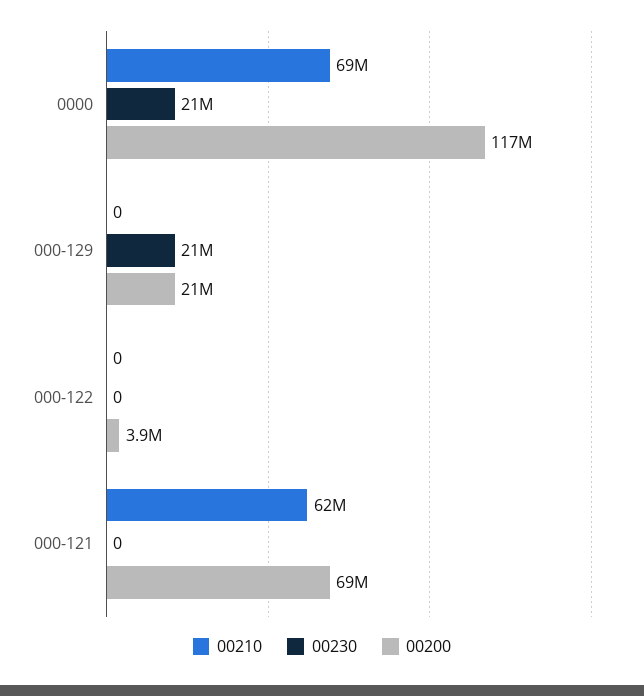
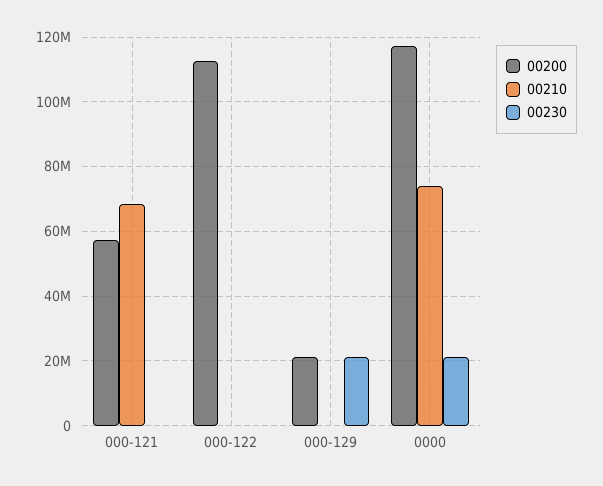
00210, 0000: 69000000 -> 74000000
00200, 000-122: 3900000 -> 112000000
00210, 000-121: 62000000 -> 68000000
00200, 000-121: 69000000 -> 58000000

